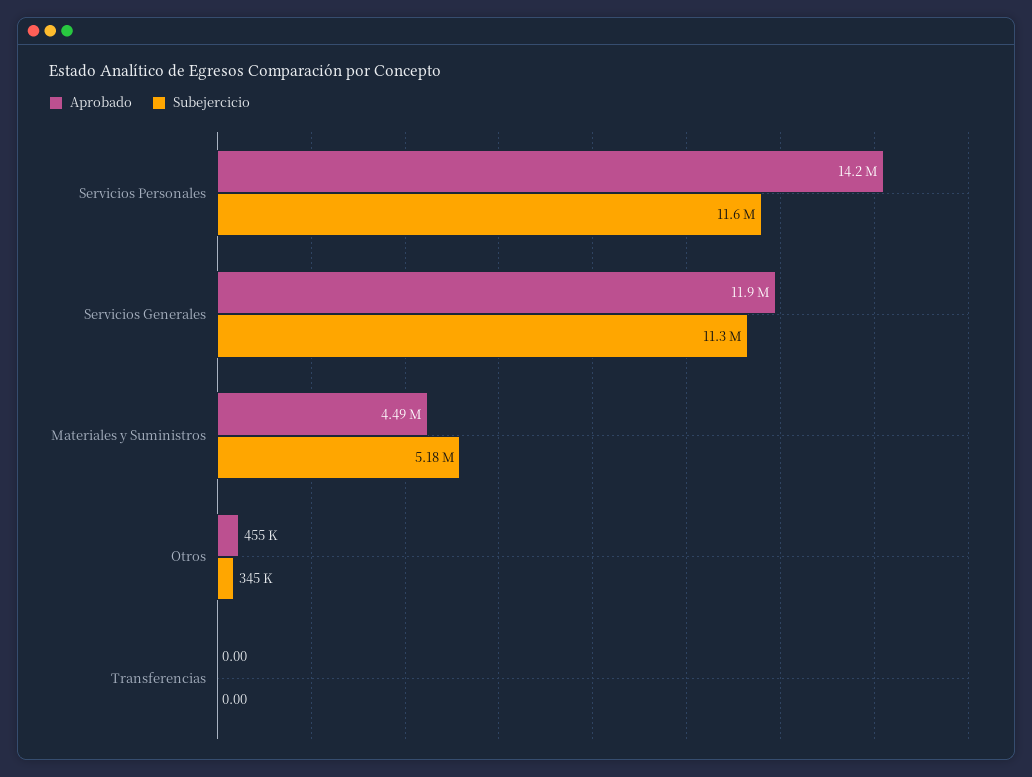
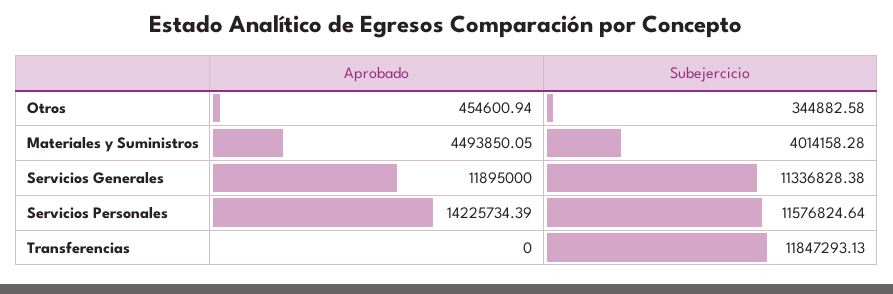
Subejercicio, Materiales y Suministros: 5180000 -> 4014158.28
Subejercicio, Transferencias: 0 -> 11847293.13

